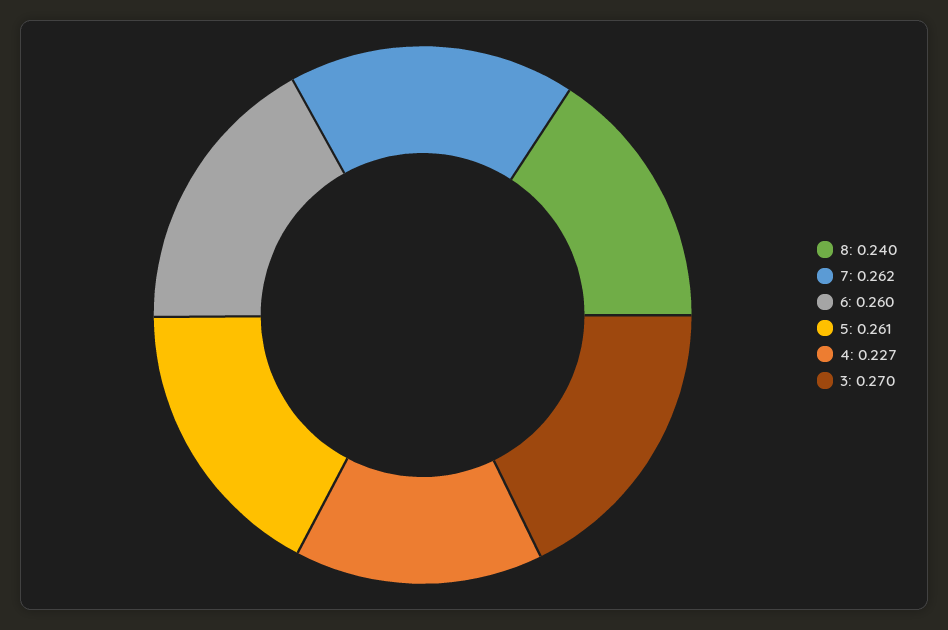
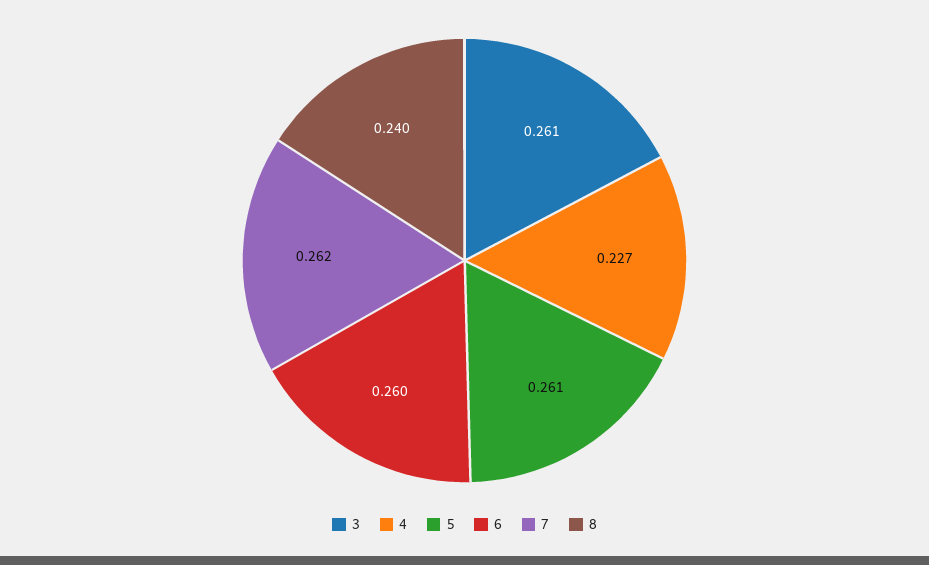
3: 0.27 -> 0.261

